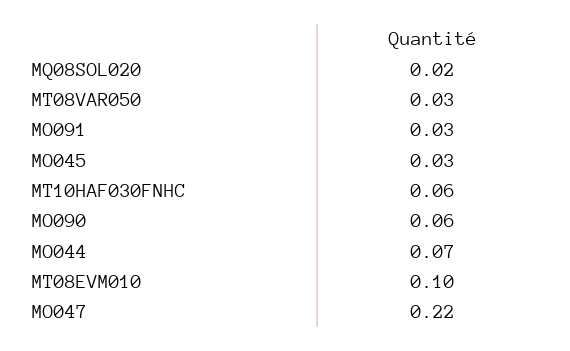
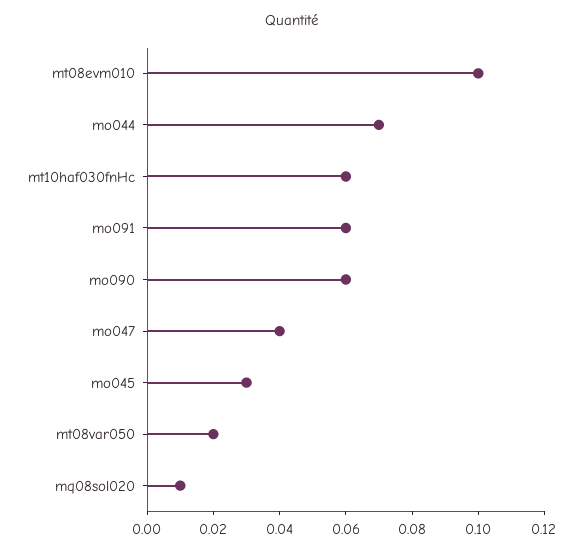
MQ08SOL020: 0.02 -> 0.01
MT08VAR050: 0.03 -> 0.02
MO091: 0.03 -> 0.06
MO047: 0.22 -> 0.04

